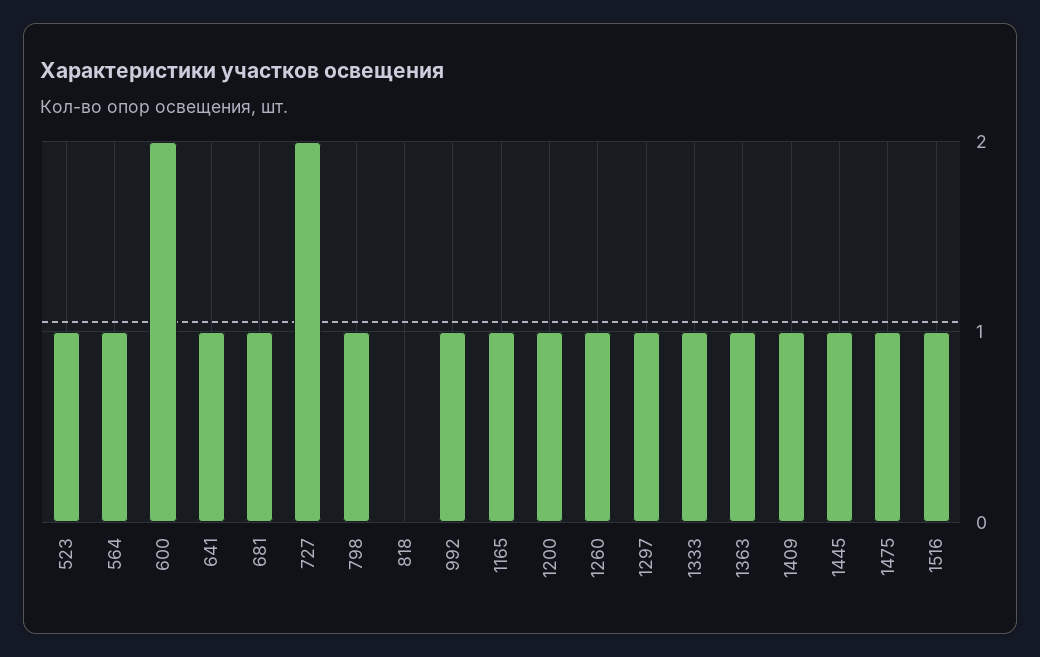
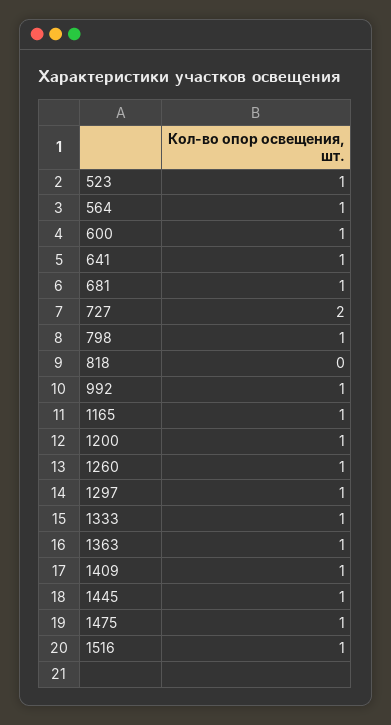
600: 2 -> 1

